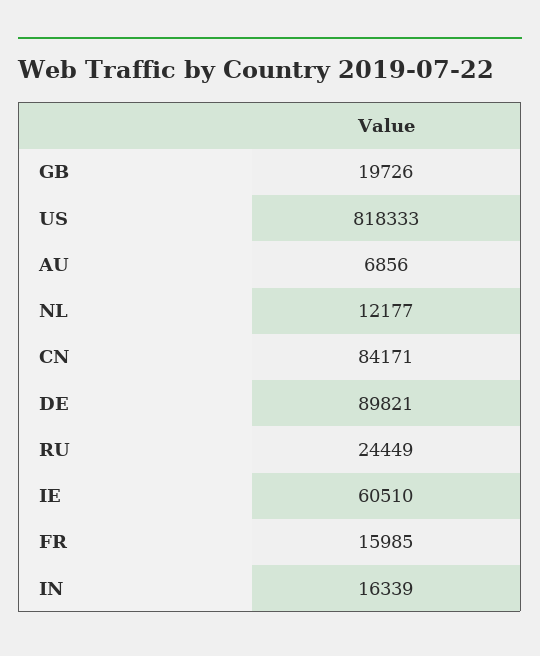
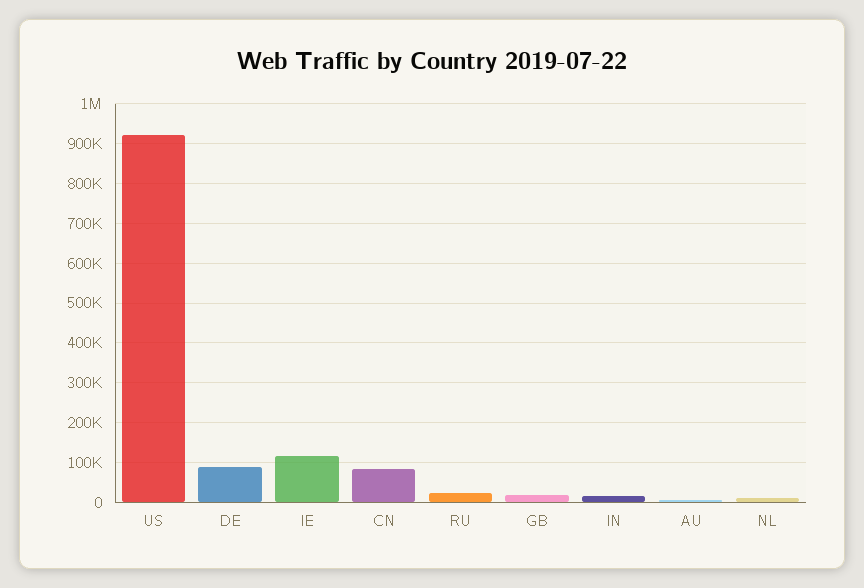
US: 818333 -> 920000
IE: 60510 -> 120000
FR: 15985 -> none

